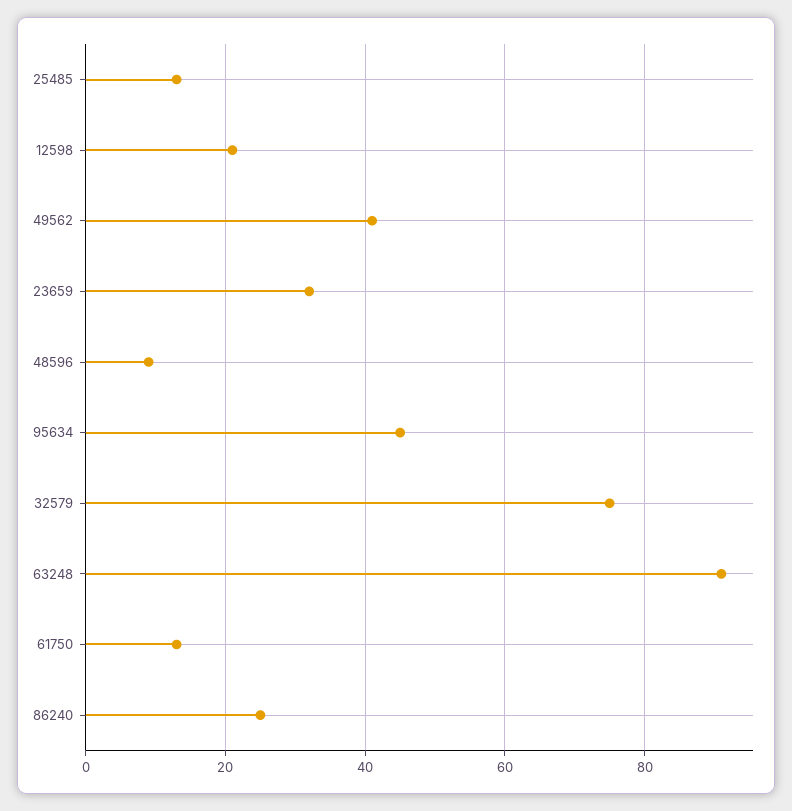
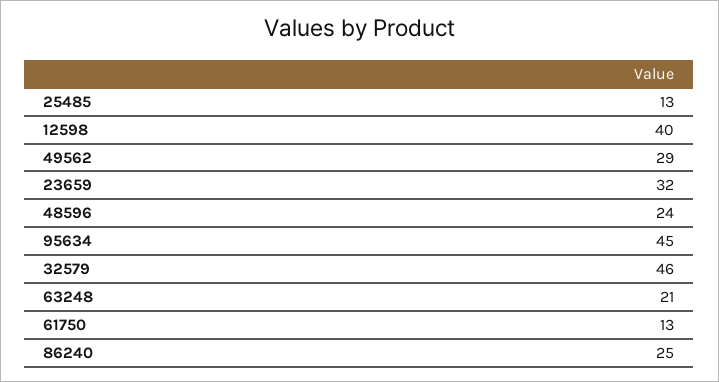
12598: 20 -> 40
49562: 40 -> 29
48596: 10 -> 24
32579: 75 -> 46
63248: 90 -> 21

